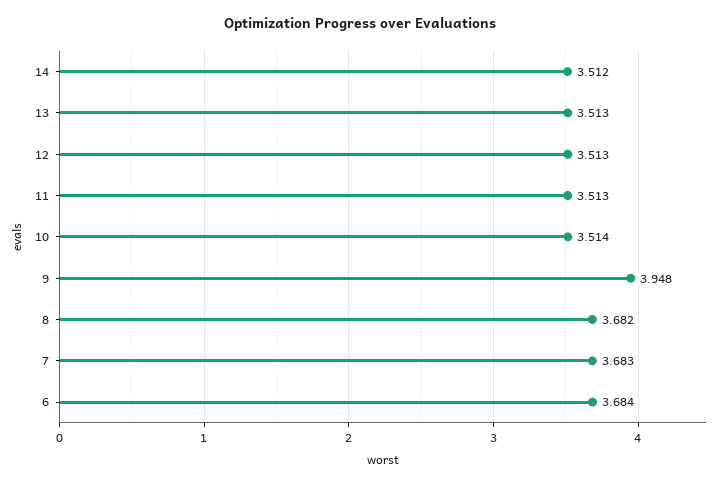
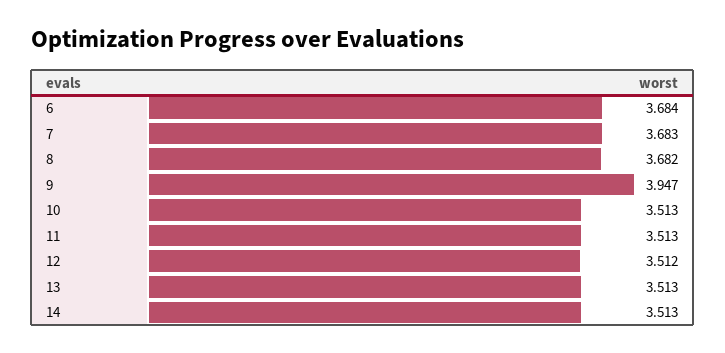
14: 3.512 -> 3.513
12: 3.513 -> 3.512
10: 3.514 -> 3.513
9: 3.948 -> 3.947

